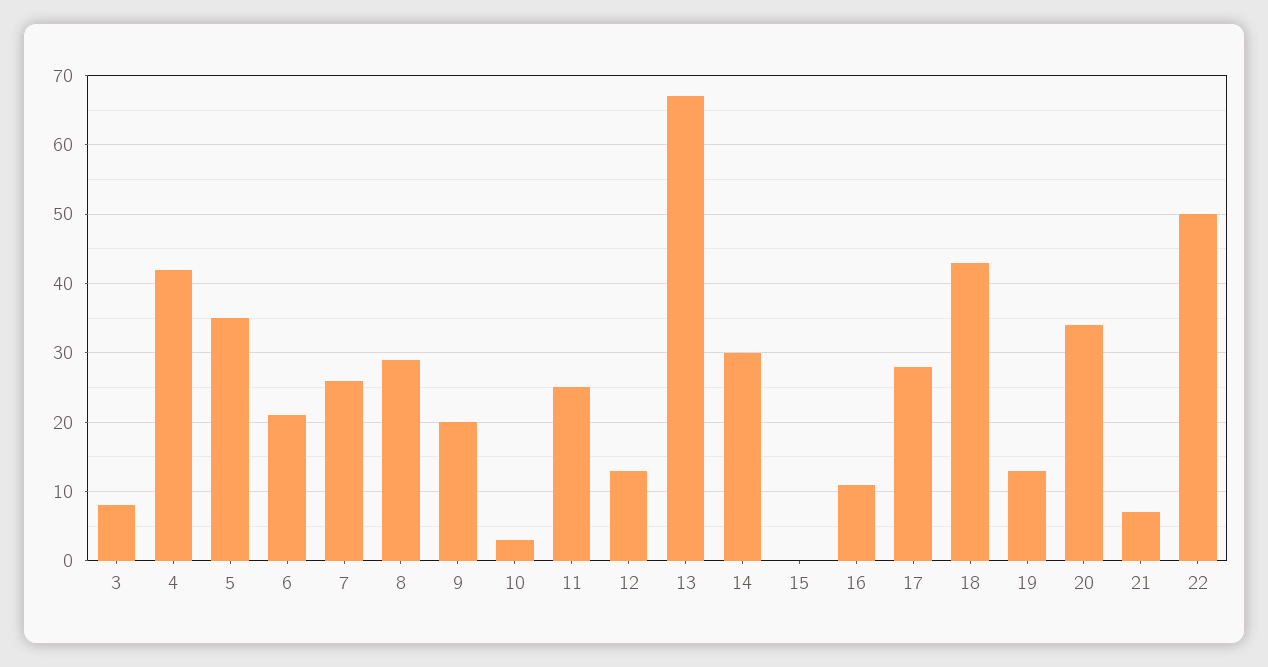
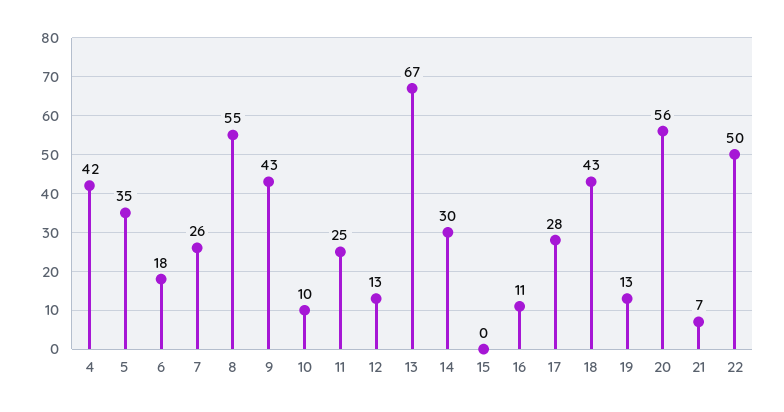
3: 8 -> none
6: 21 -> 18
8: 29 -> 55
9: 20 -> 43
10: 3 -> 10
20: 34 -> 56

